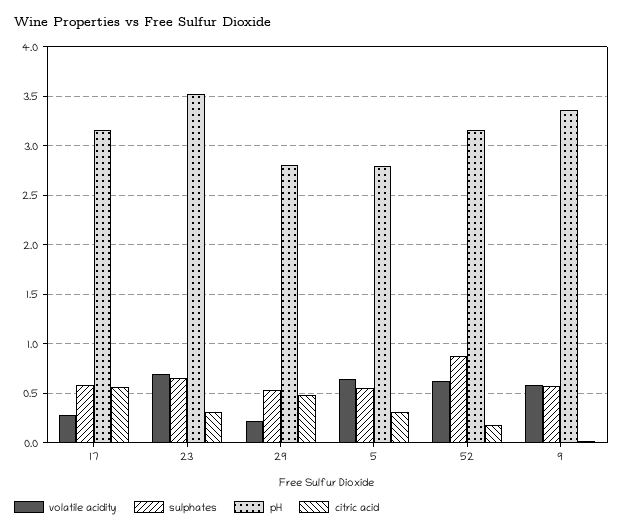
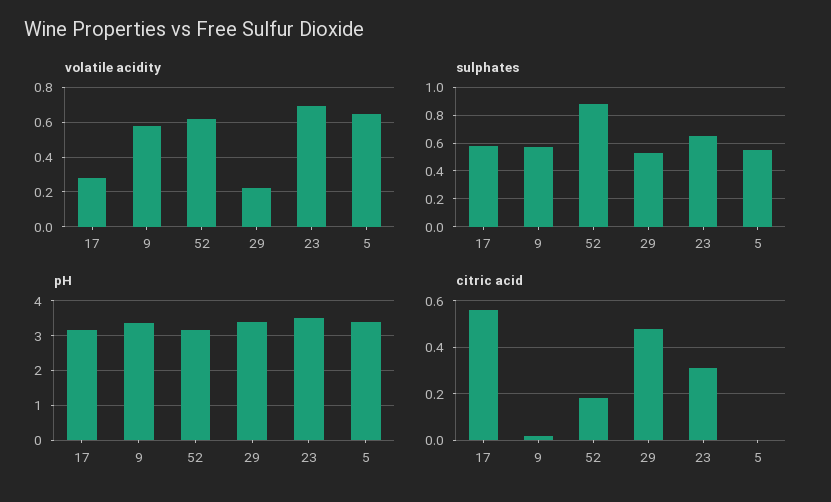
pH, 29: 2.8 -> 3.4
pH, 5: 2.8 -> 3.4
citric acid, 5: 0.3 -> 0

